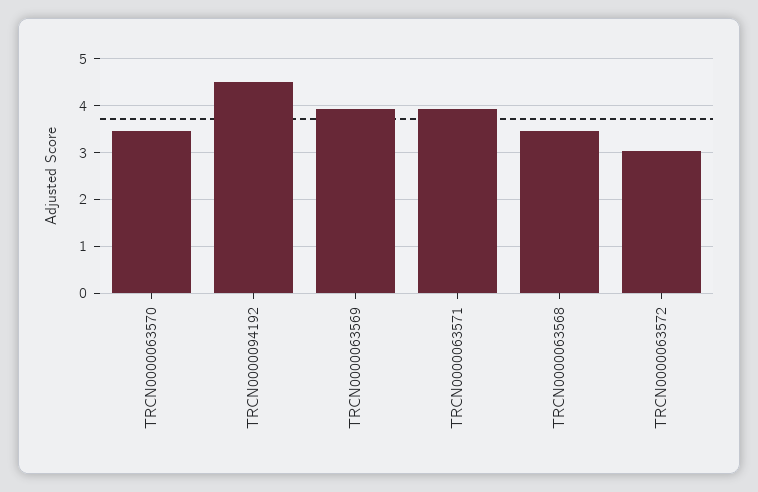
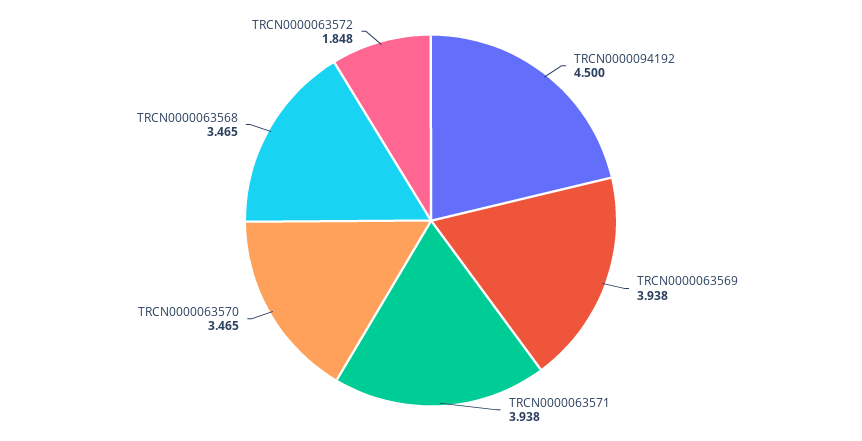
TRCN0000063572: 3 -> 1.848

